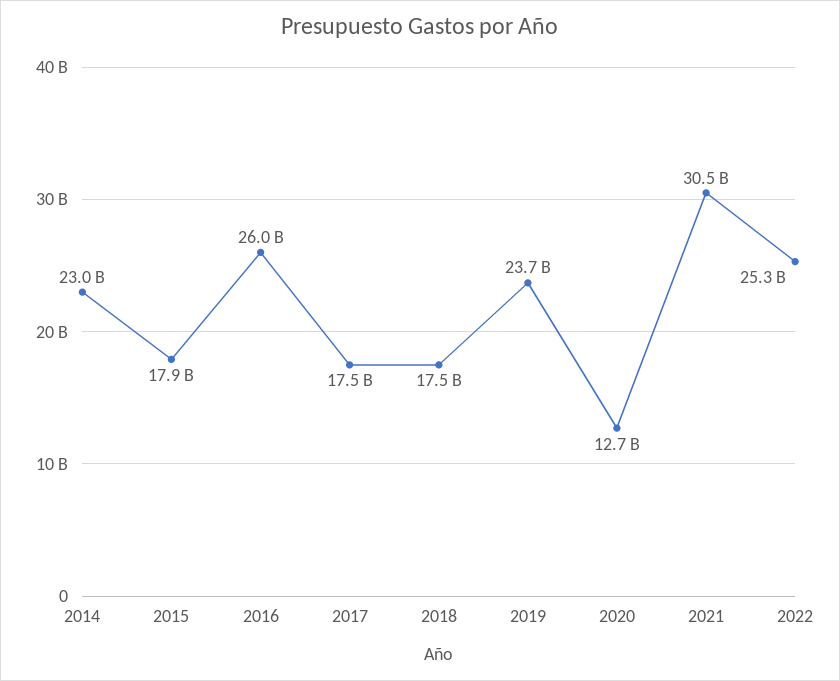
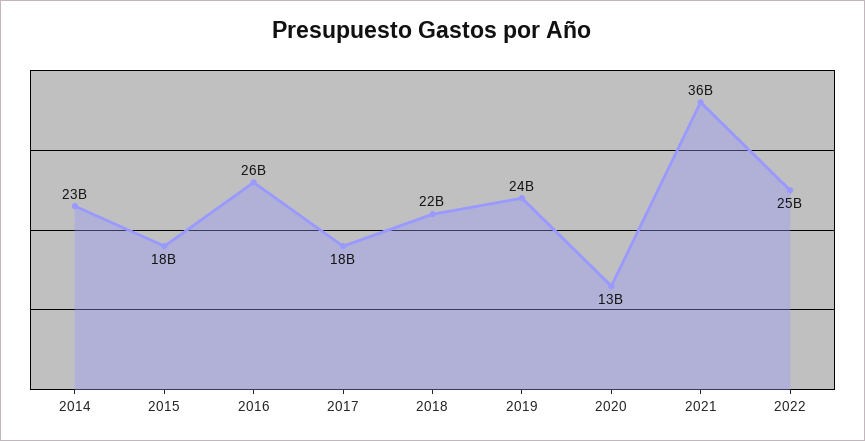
2018: 17500000000 -> 22000000000
2021: 30500000000 -> 36000000000

